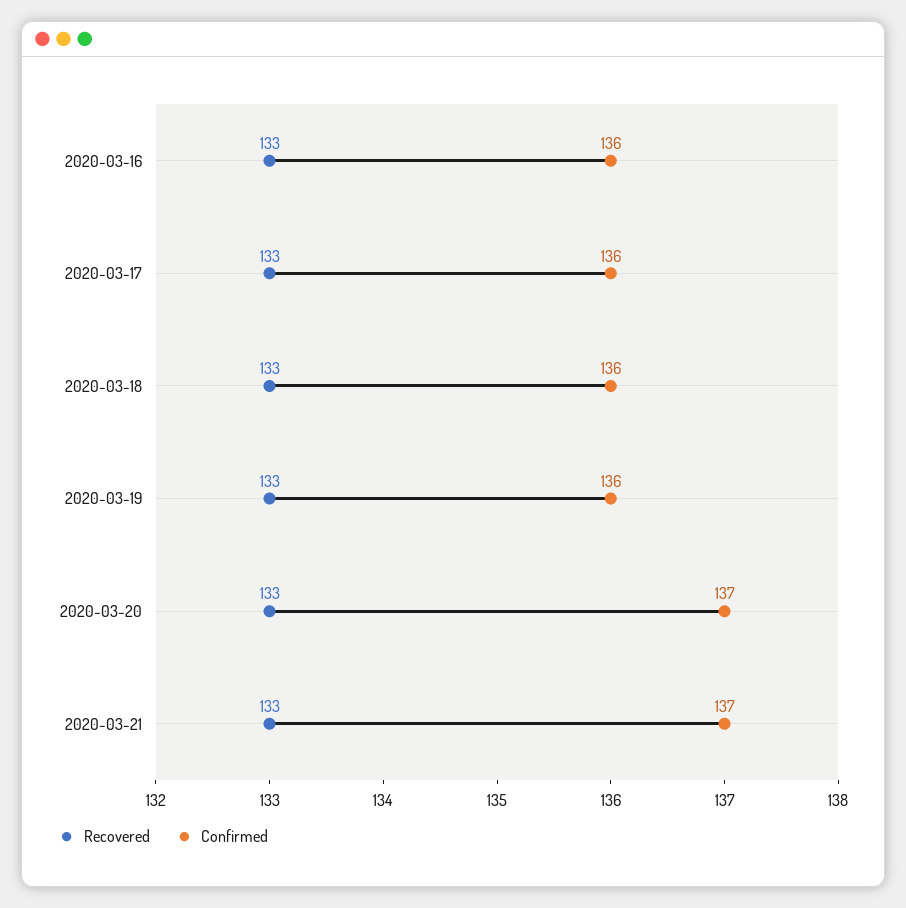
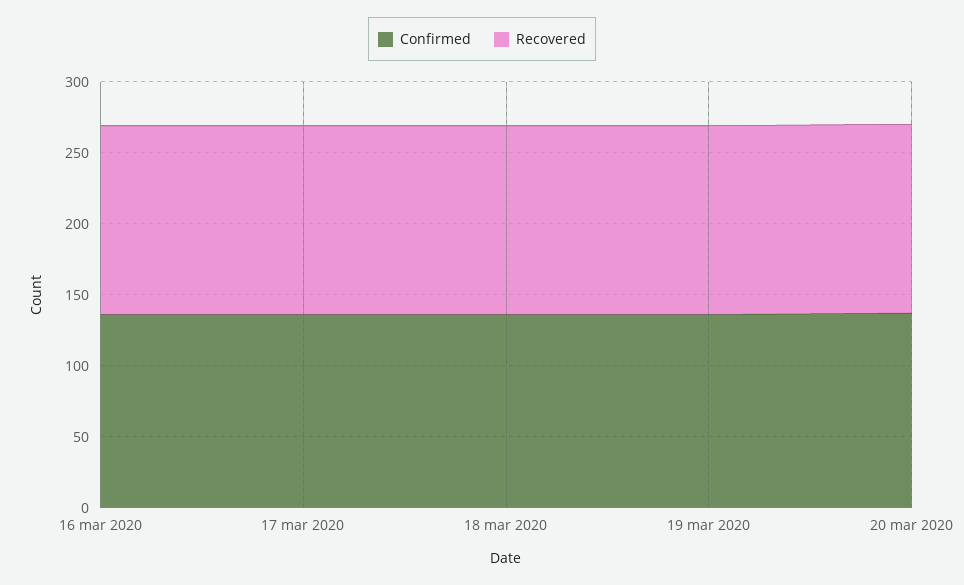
Recovered, 2020-03-21: 133 -> none
Confirmed, 2020-03-21: 137 -> none

